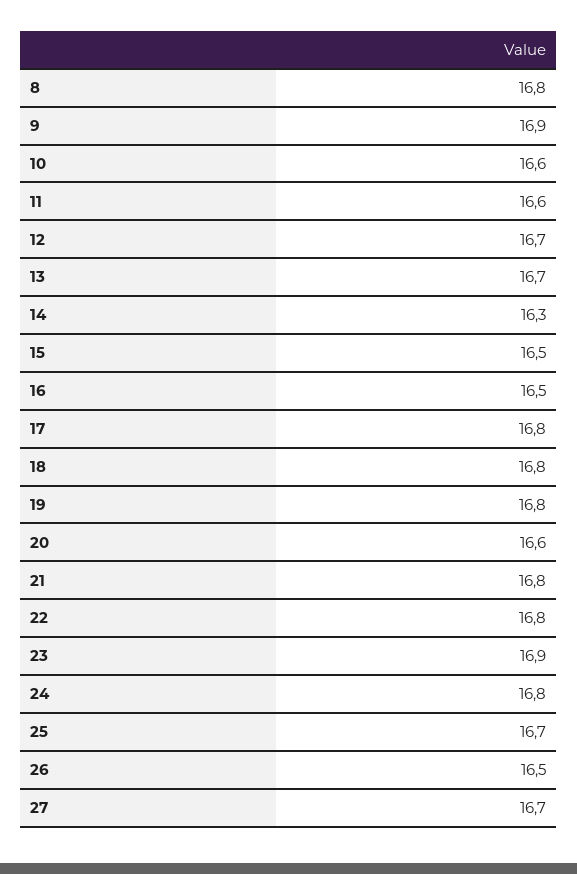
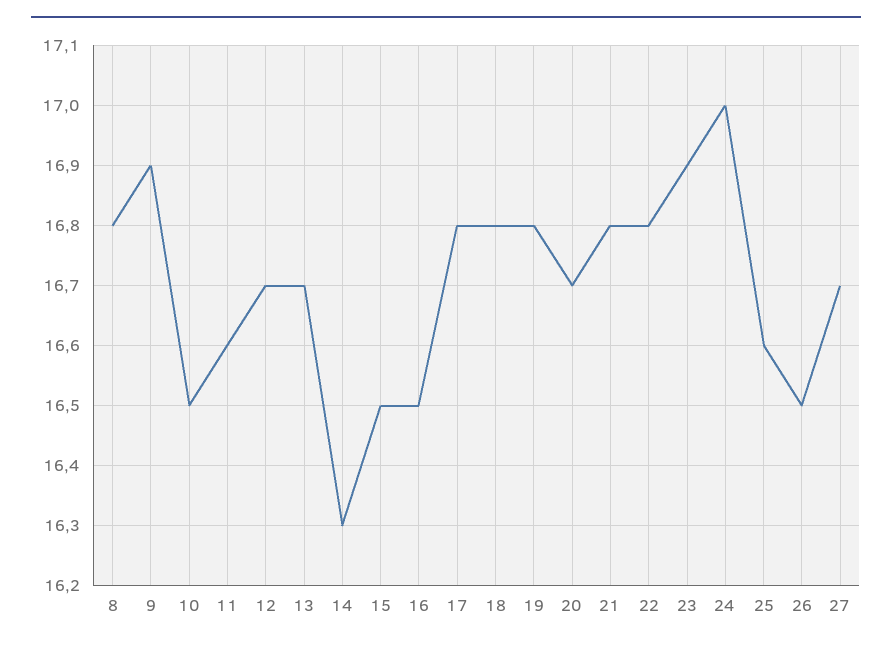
10: 16.6 -> 16.5
20: 16.6 -> 16.7
24: 16.8 -> 17
25: 16.7 -> 16.6

